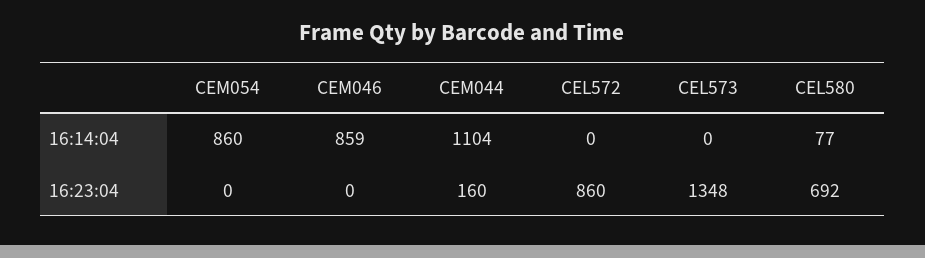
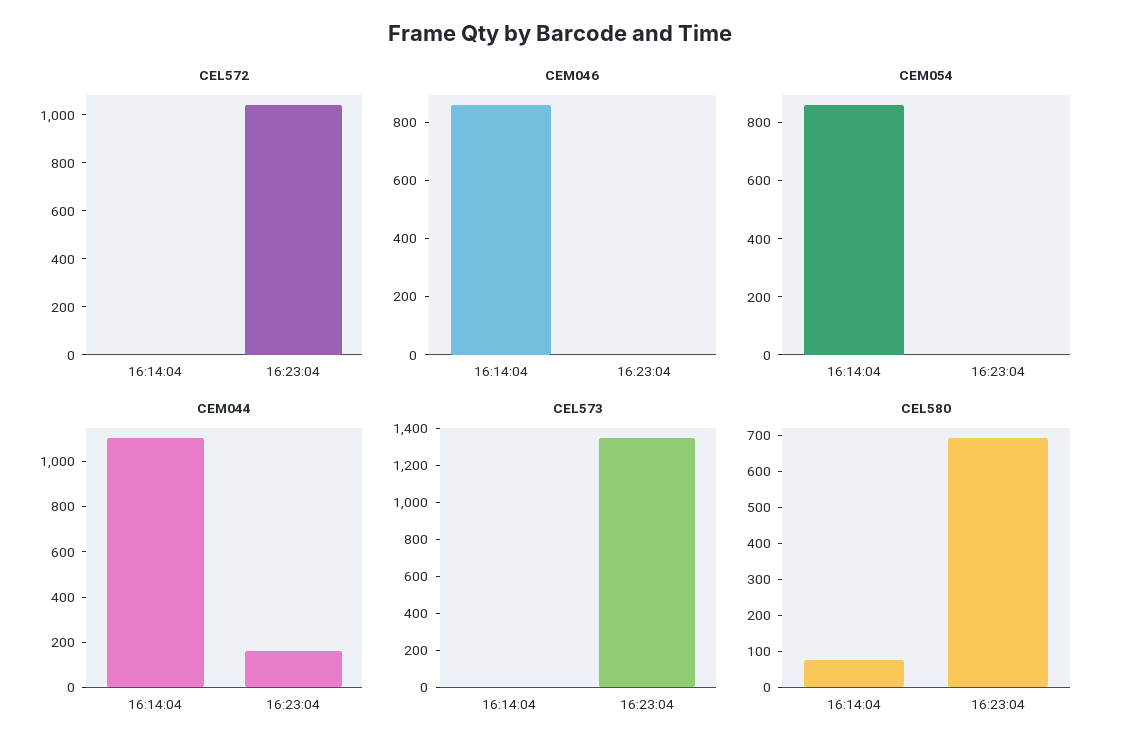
CEL572, 16:23:04: 860 -> 1050

